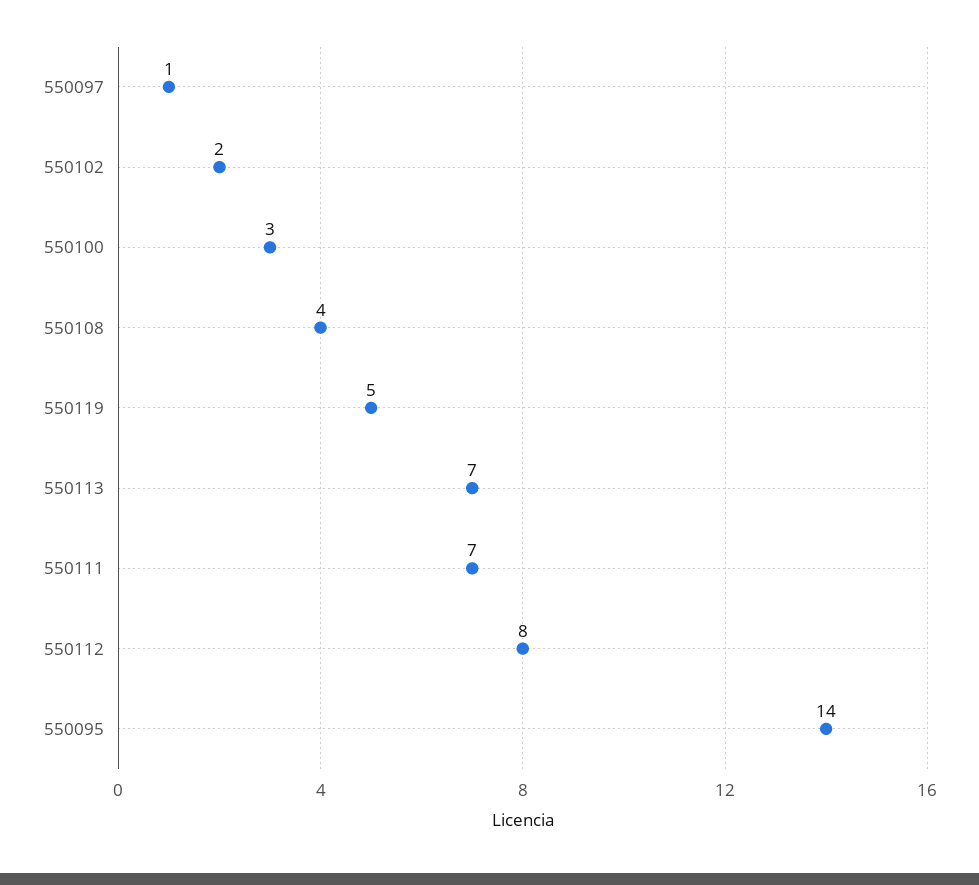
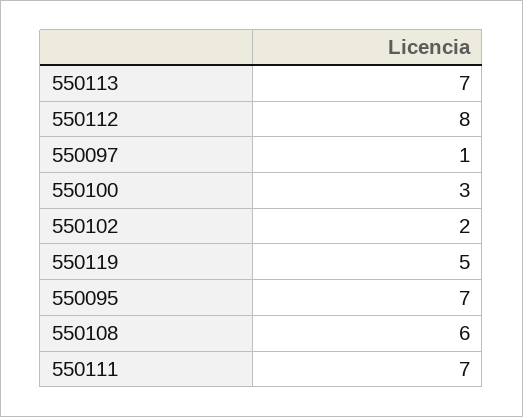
550108: 4 -> 6
550095: 14 -> 7

